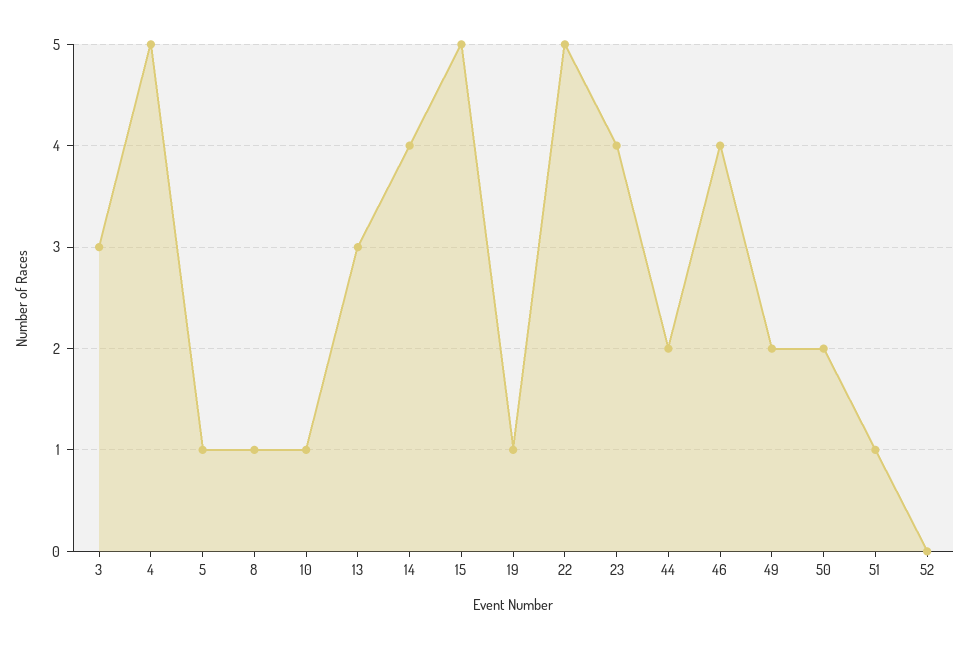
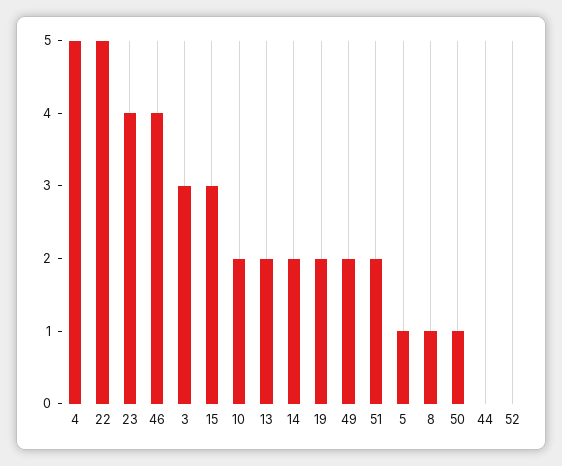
10: 1 -> 2
13: 3 -> 2
14: 4 -> 2
15: 5 -> 3
19: 1 -> 2
44: 2 -> 0
50: 2 -> 1
51: 1 -> 2

